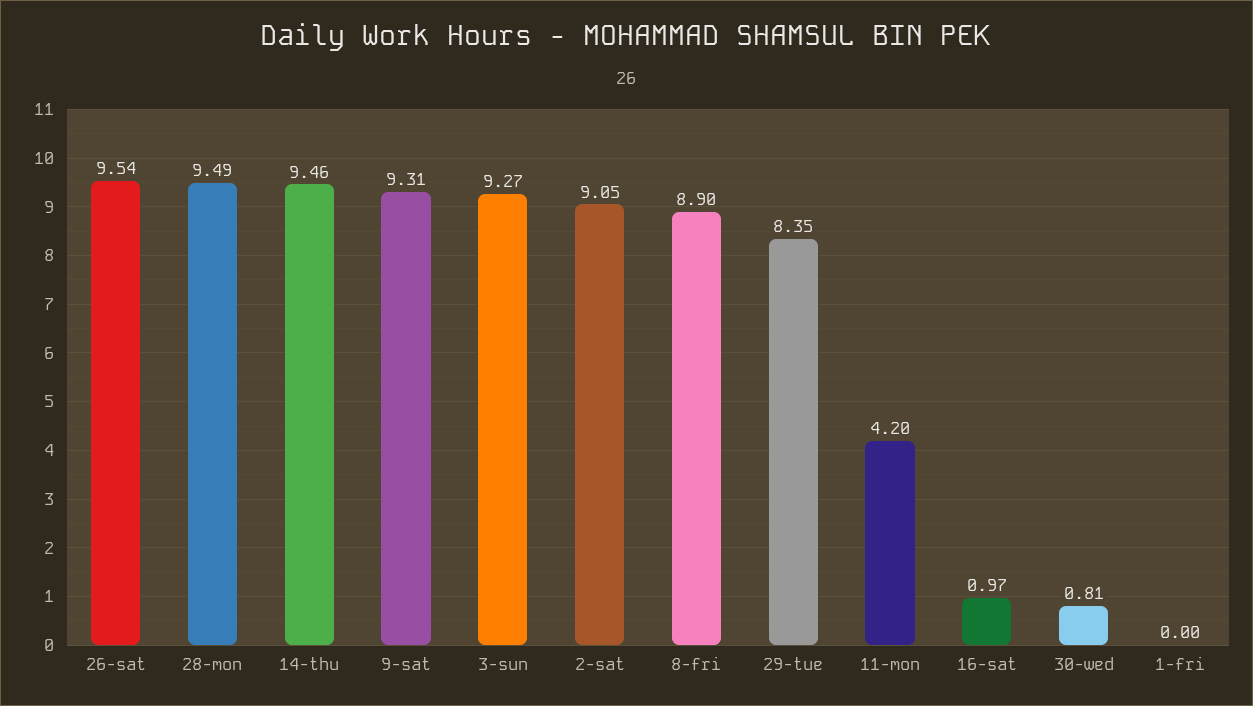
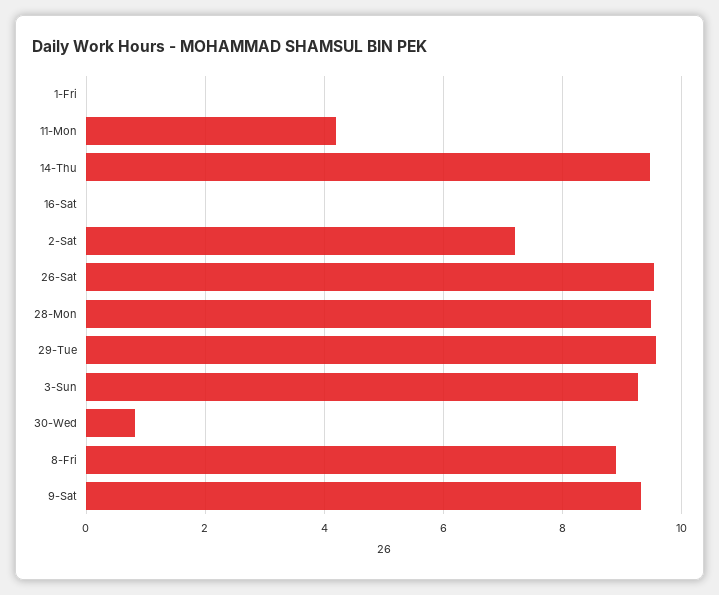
2-sat: 9.05 -> 7.2
29-tue: 8.35 -> 9.6
16-sat: 0.97 -> 0

